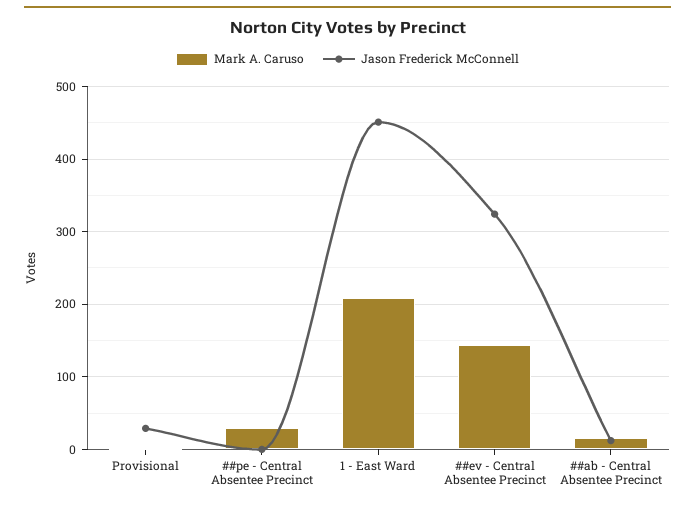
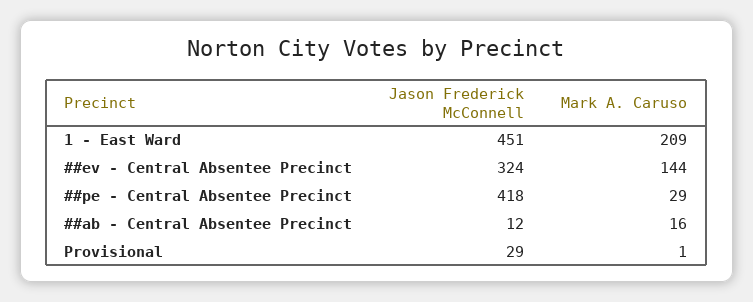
Jason Frederick McConnell, ##pe - Central Absentee Precinct: 0 -> 418

